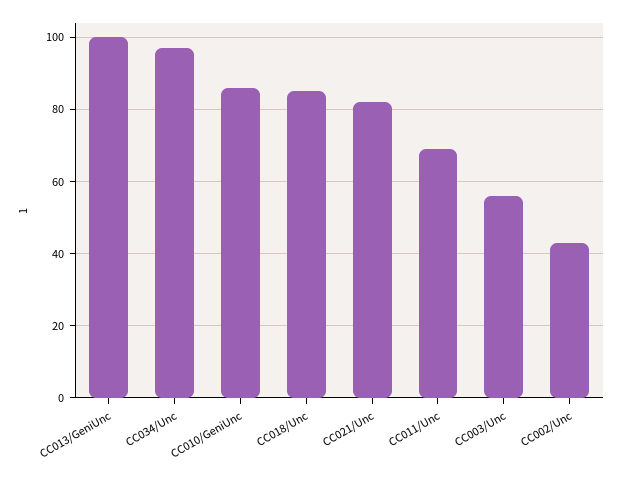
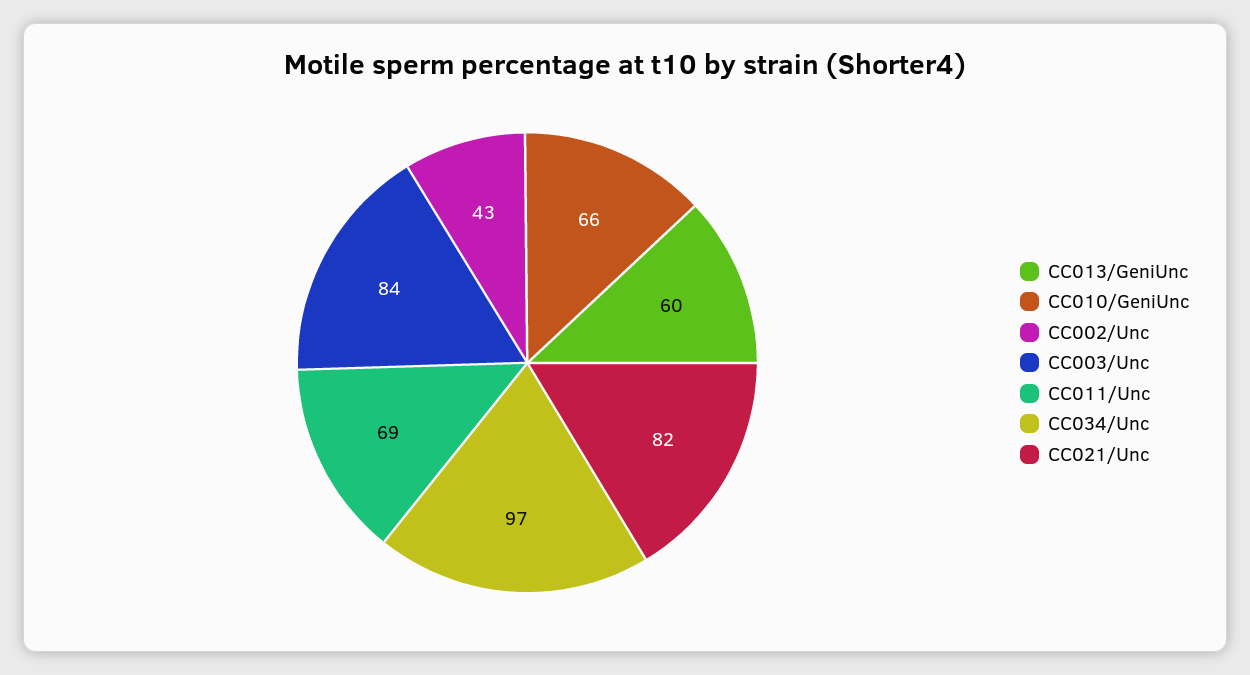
CC013/GeniUnc: 100 -> 60
CC010/GeniUnc: 85 -> 66
CC018/Unc: 85 -> none
CC003/Unc: 55 -> 84

